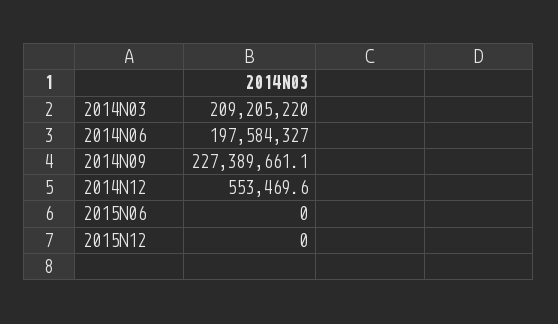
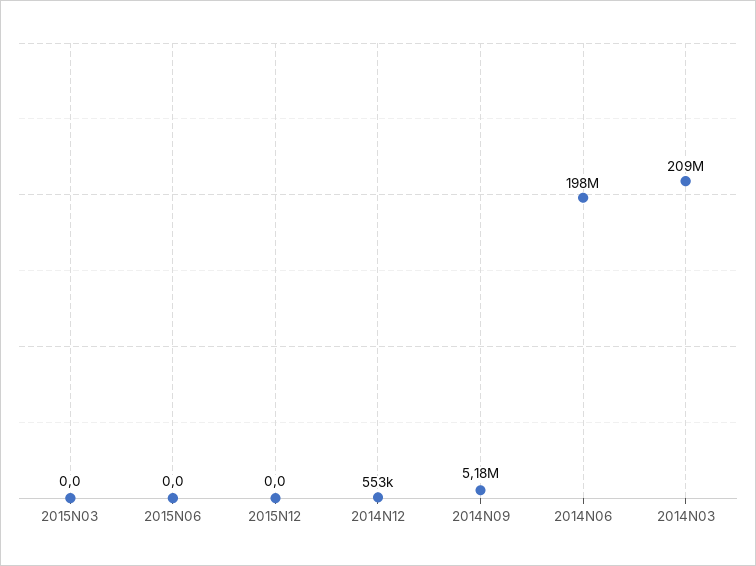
2014N09: 227389661.1 -> 5180000
2015N03: none -> 0

